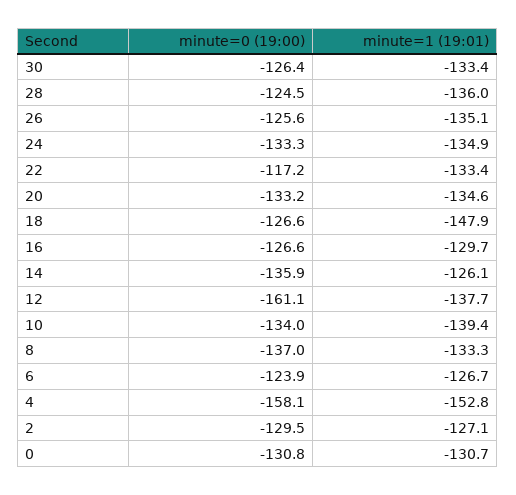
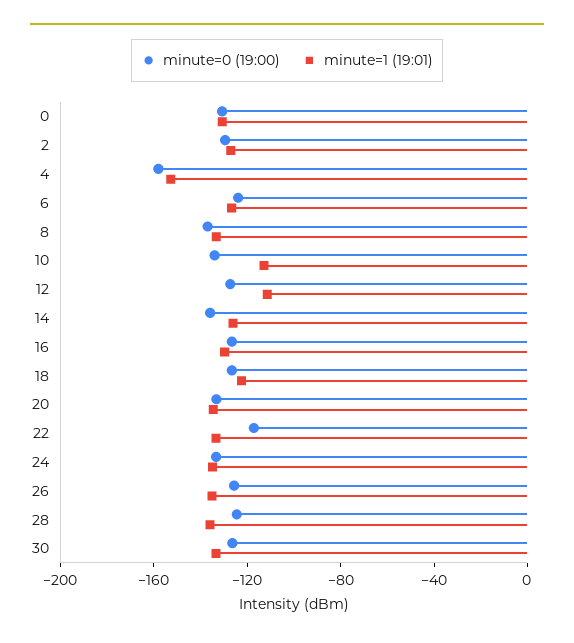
minute=1 (19:01), 18: -147.9 -> -120
minute=0 (19:00), 12: -161.1 -> -130
minute=1 (19:01), 12: -137.7 -> -110
minute=1 (19:01), 10: -139.4 -> -110

